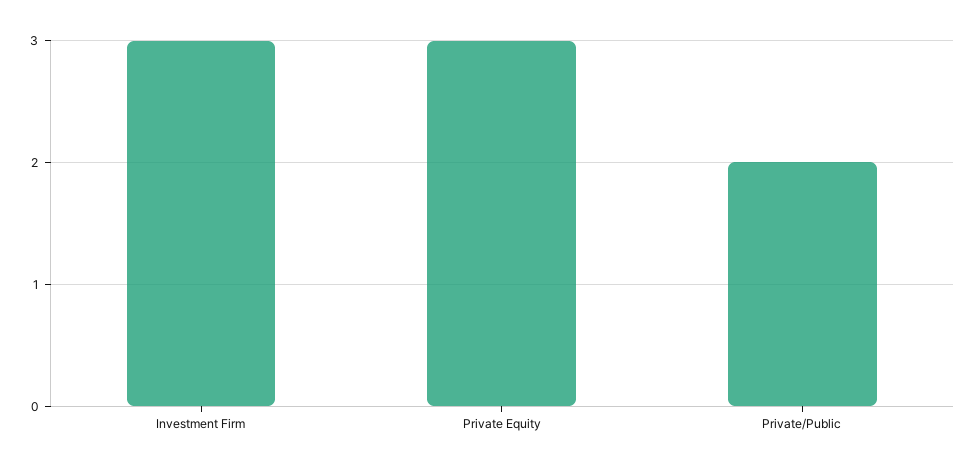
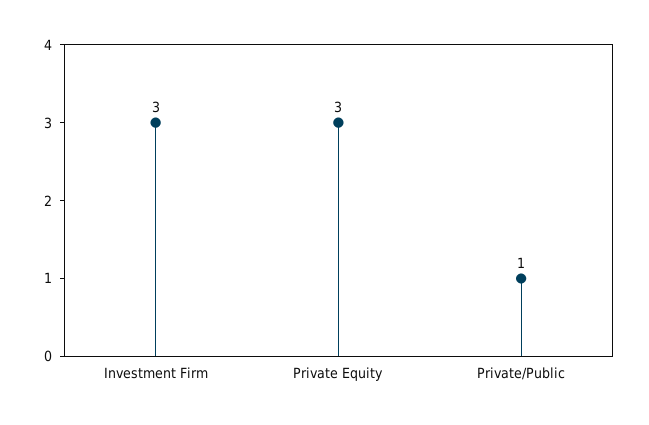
Private/Public: 2 -> 1

